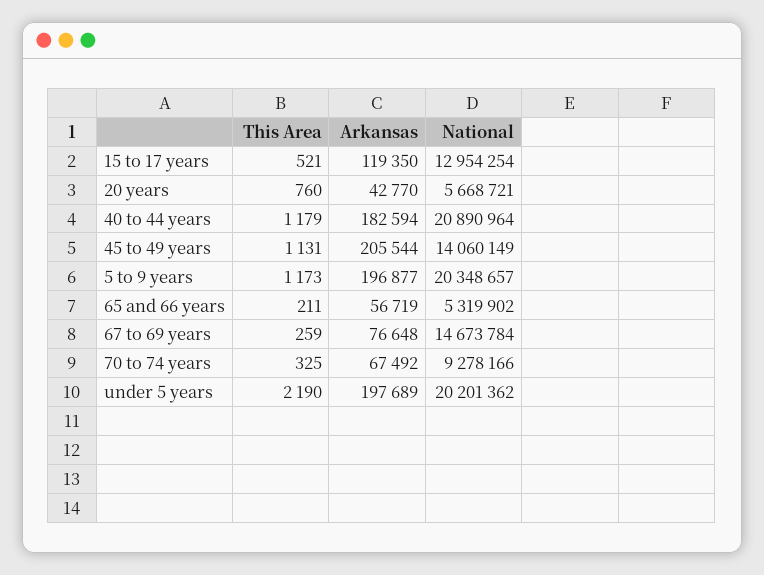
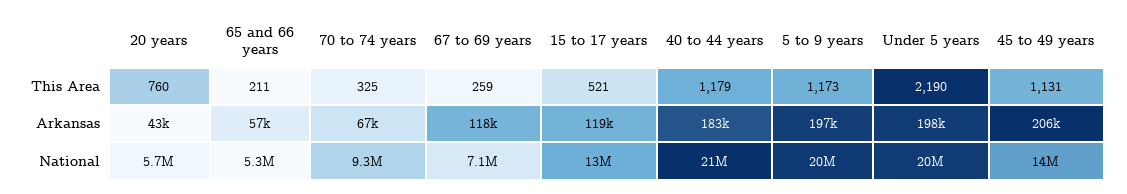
Arkansas, 67 to 69 years: 76648 -> 118000
National, 67 to 69 years: 14673784 -> 7100000

